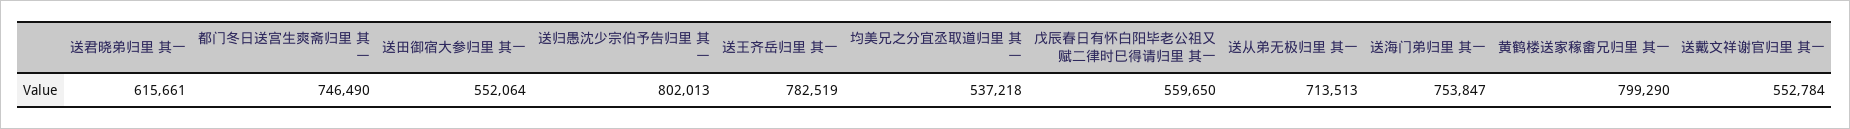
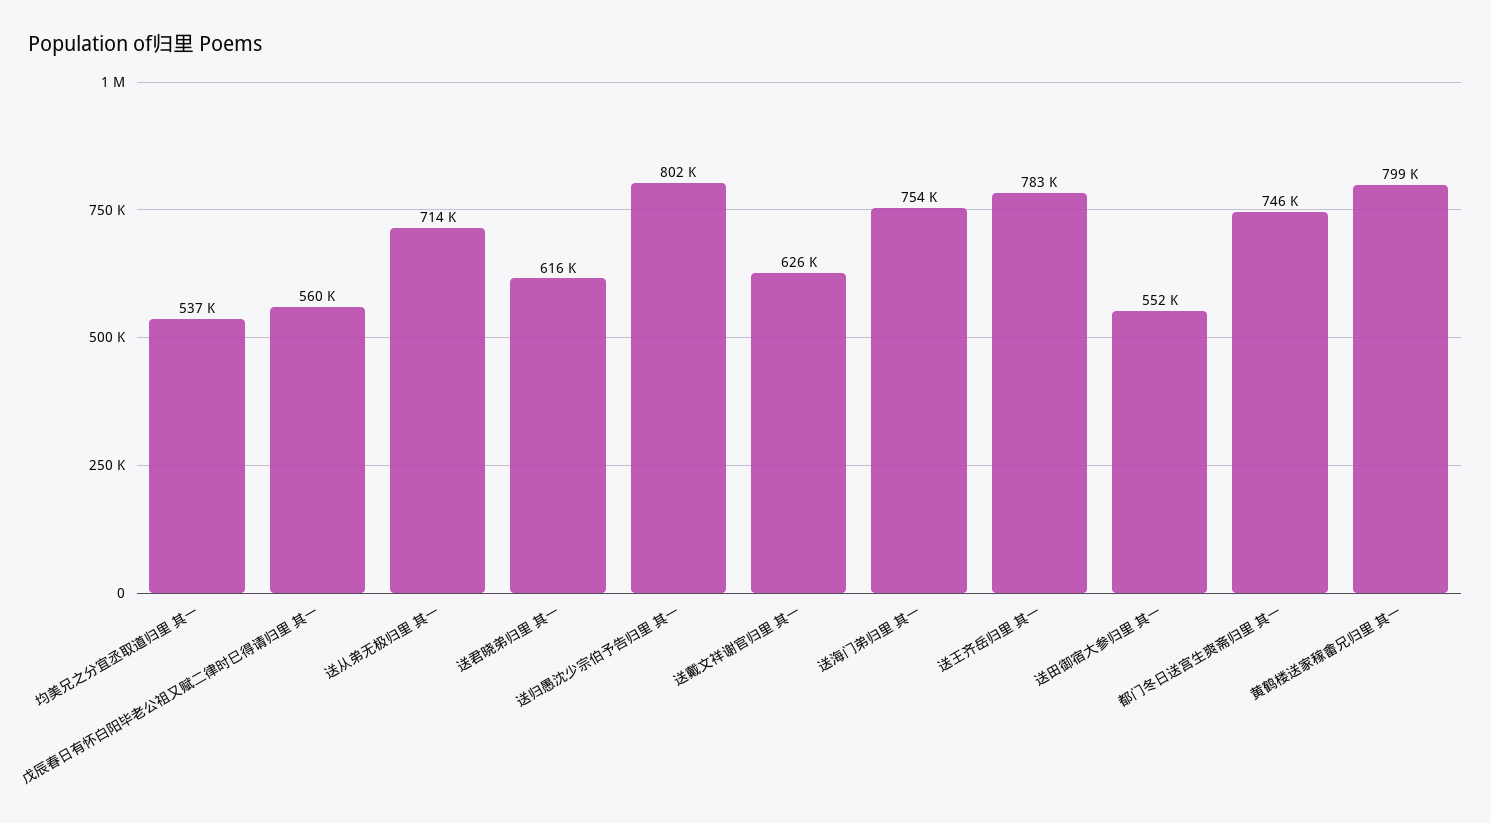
送戴文祥谢官归里 其一: 552784 -> 626000

